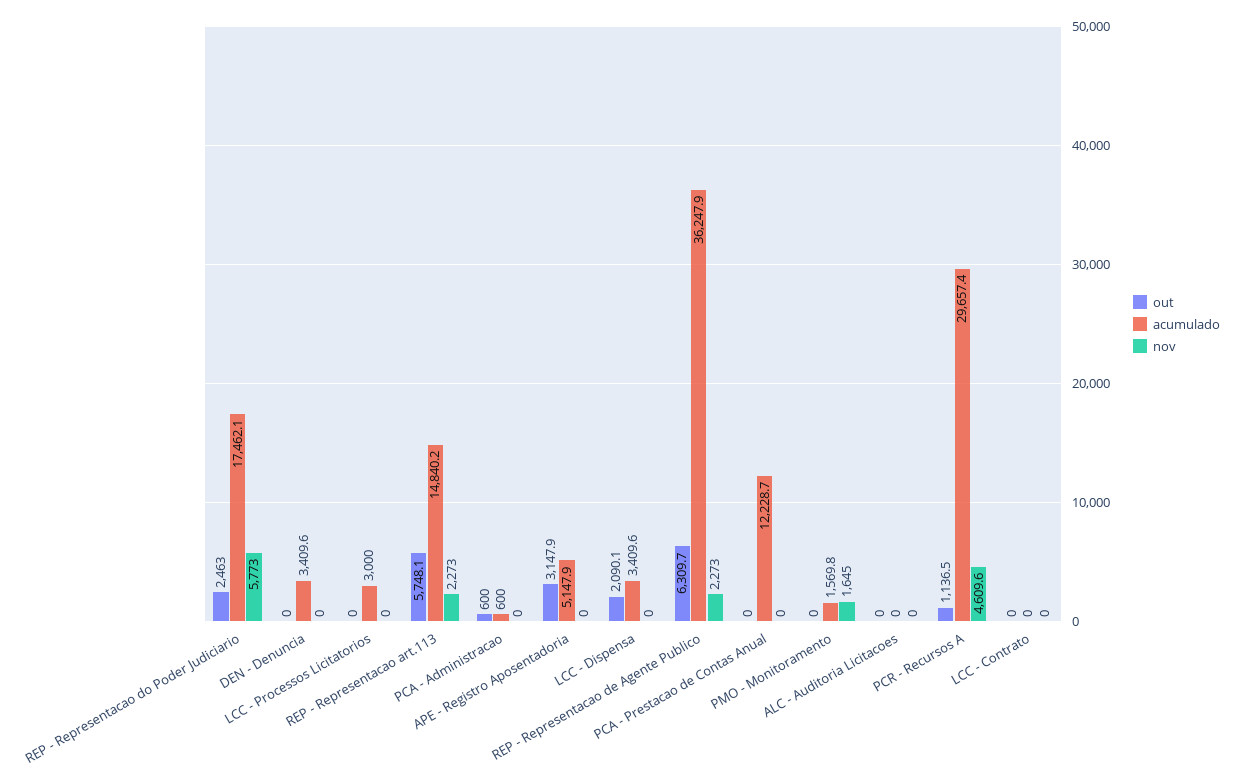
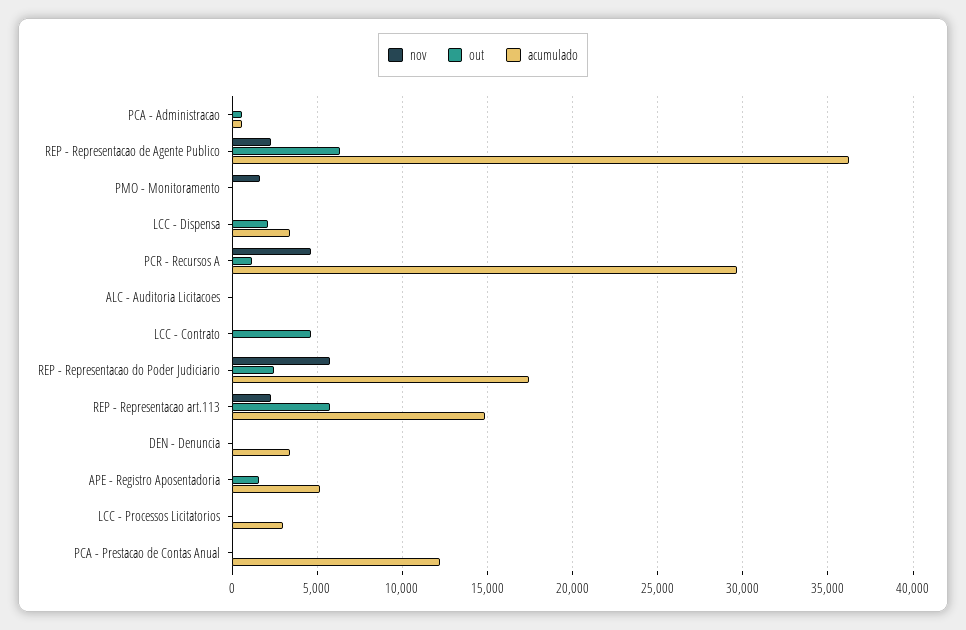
out, APE - Registro Aposentadoria: 3147.9 -> 1500
acumulado, PMO - Monitoramento: 1569.8 -> 0
out, LCC - Contrato: 0 -> 4500

